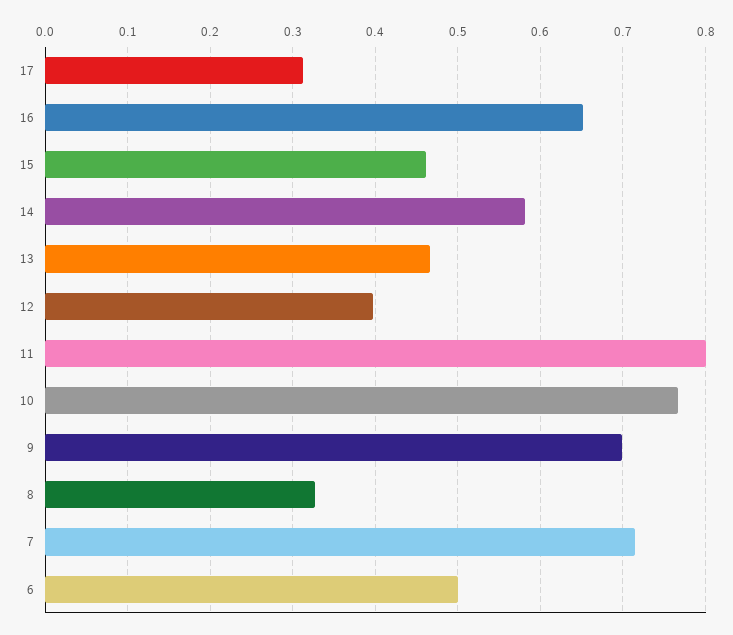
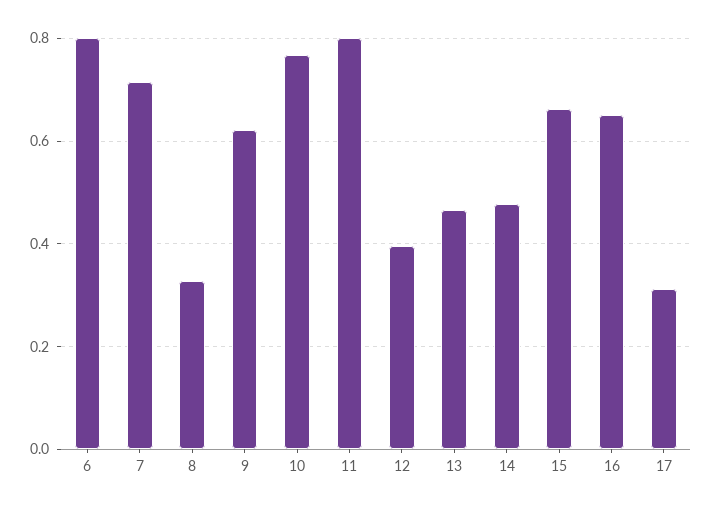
15: 0.46 -> 0.66
14: 0.58 -> 0.48
9: 0.7 -> 0.62
6: 0.5 -> 0.8

